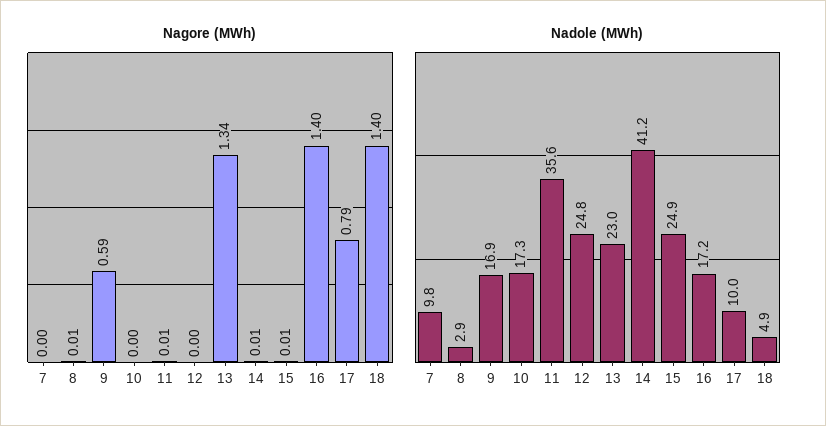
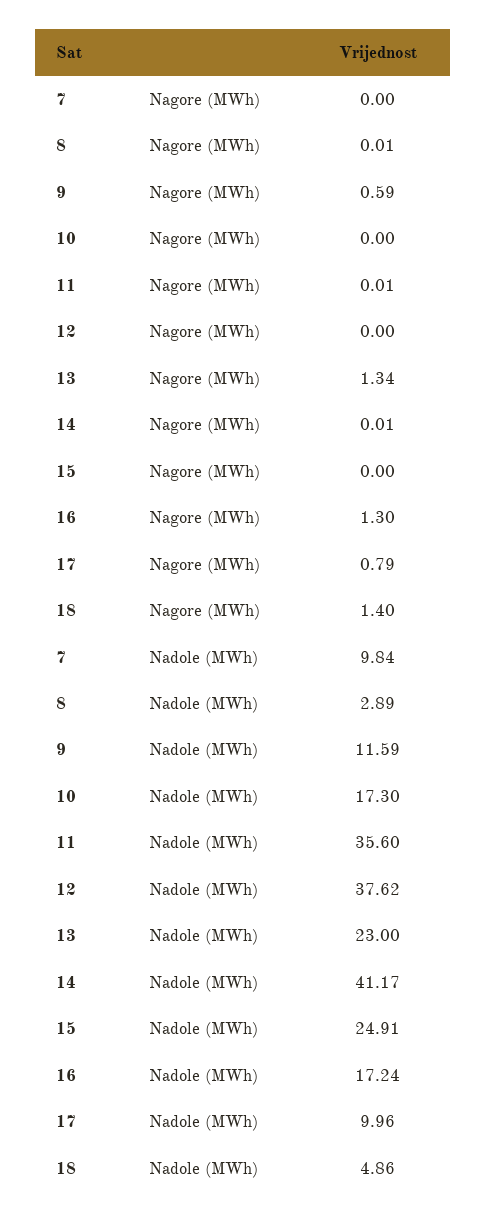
Nagore (MWh), 15: 0.01 -> 0
Nagore (MWh), 16: 1.4 -> 1.3
Nadole (MWh), 9: 16.9 -> 11.59
Nadole (MWh), 12: 24.8 -> 37.62

